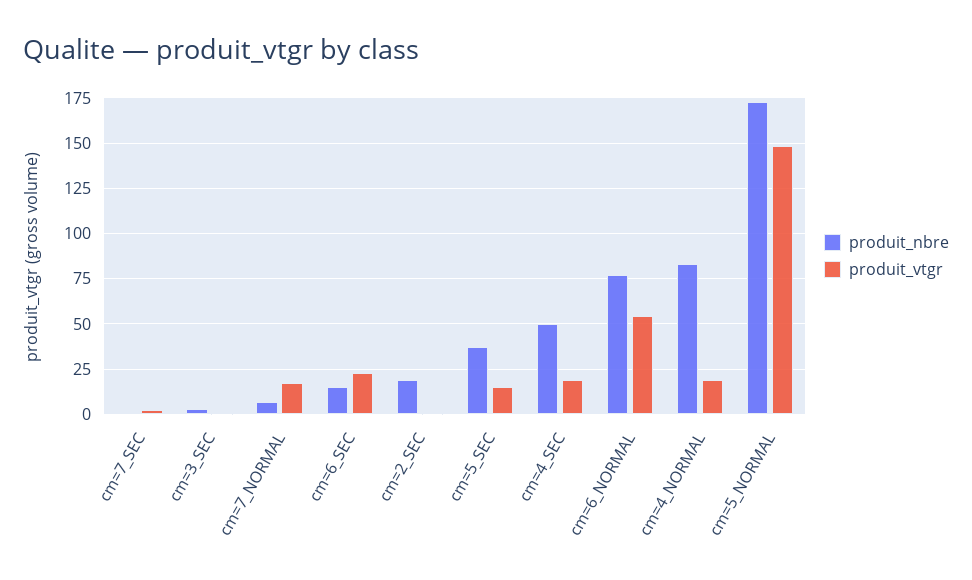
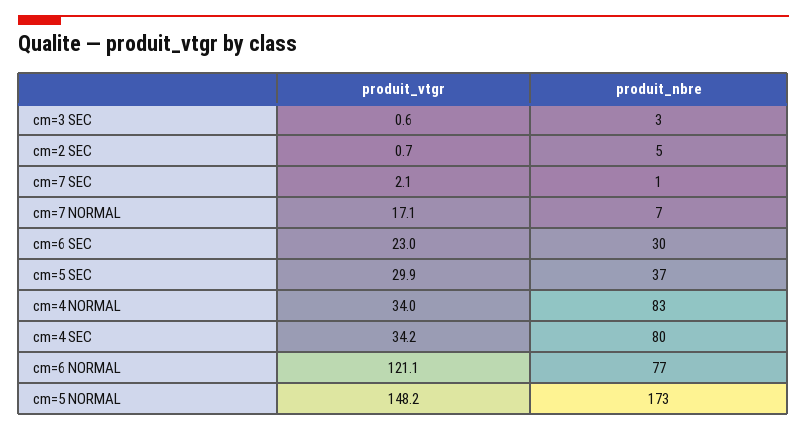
produit_nbre, cm=6_SEC: 15 -> 30
produit_nbre, cm=2_SEC: 20 -> 5
produit_vtgr, cm=5_SEC: 15 -> 29.9
produit_nbre, cm=4_SEC: 50 -> 80
produit_vtgr, cm=4_SEC: 20 -> 34.2
produit_vtgr, cm=6_NORMAL: 55 -> 121.1
produit_vtgr, cm=4_NORMAL: 20 -> 34

